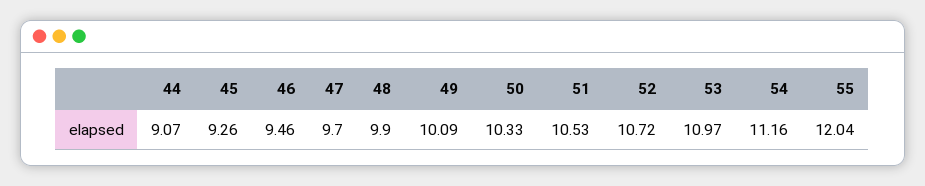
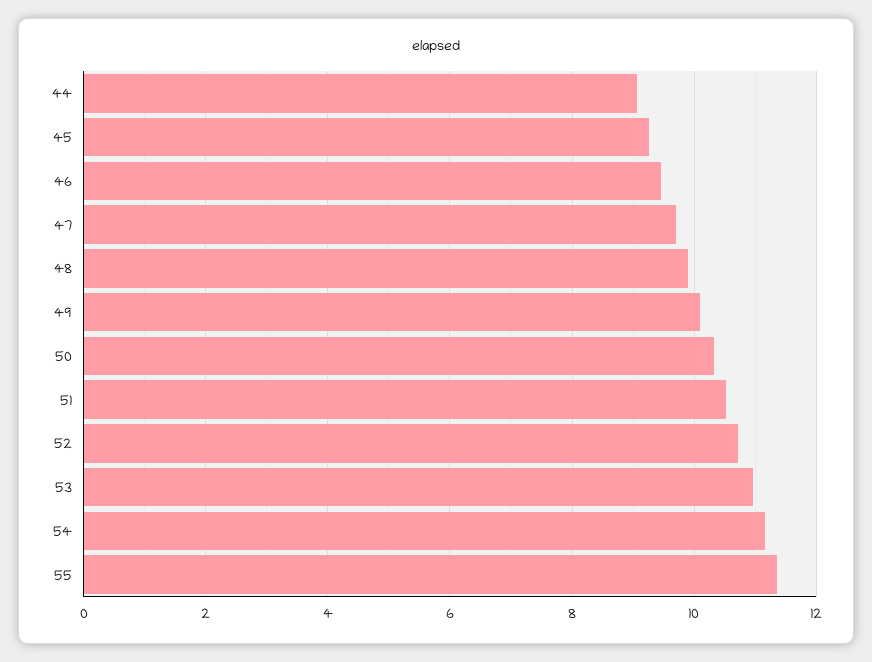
55: 12.04 -> 11.4

